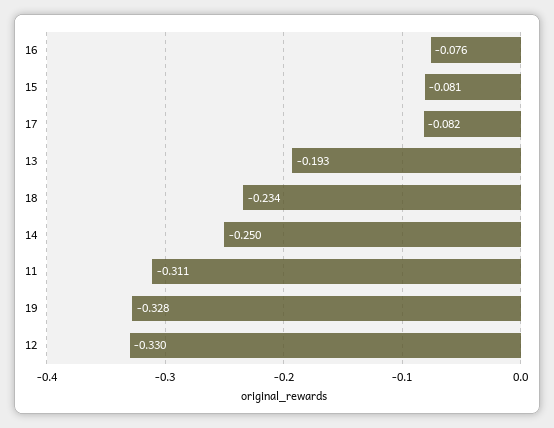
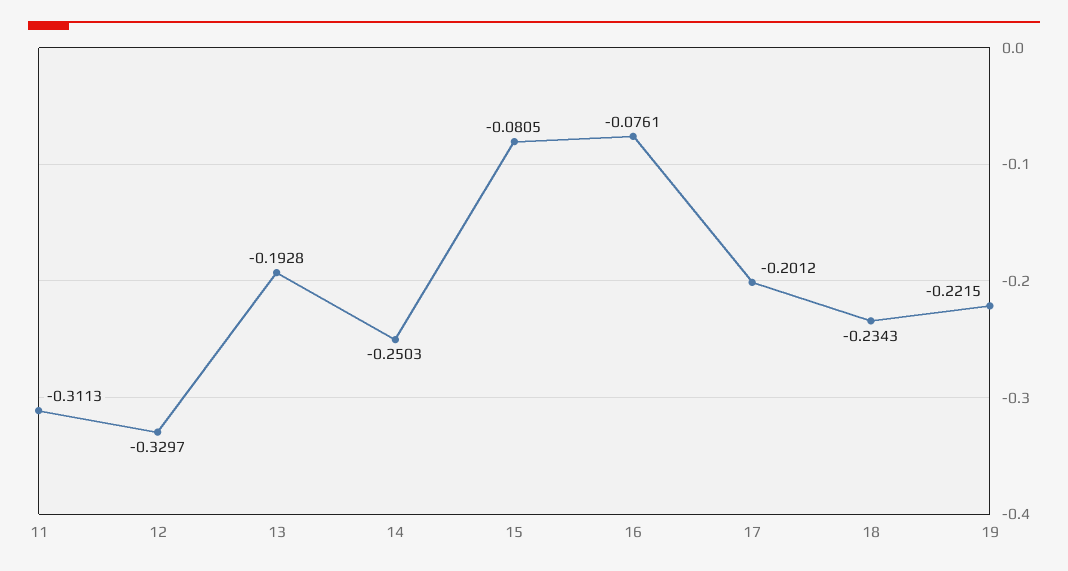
17: -0.082 -> -0.2012
19: -0.328 -> -0.2215

